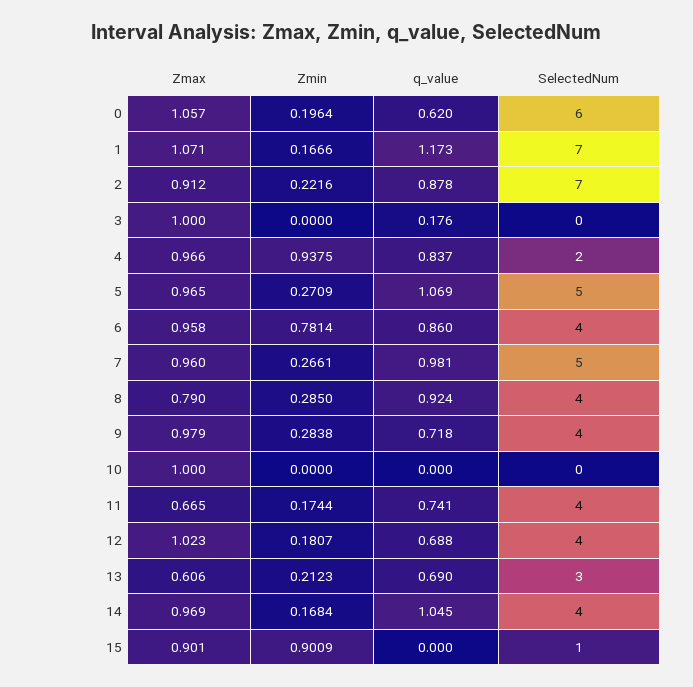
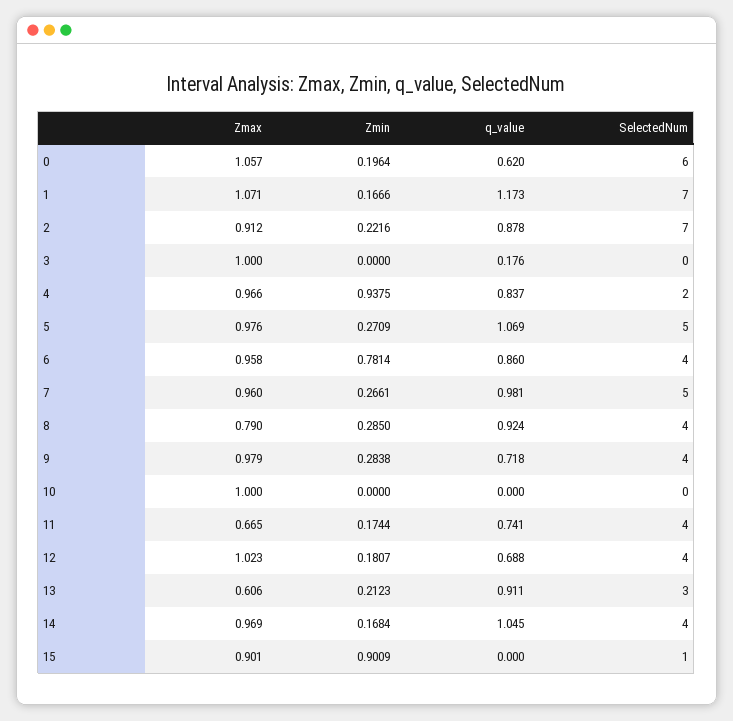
Zmax, 5: 0.965 -> 0.976
q_value, 13: 0.69 -> 0.911

